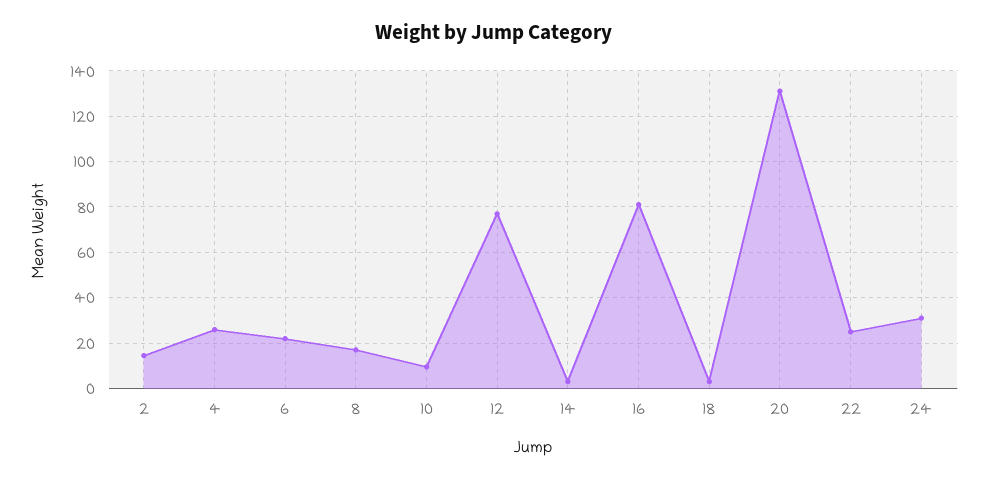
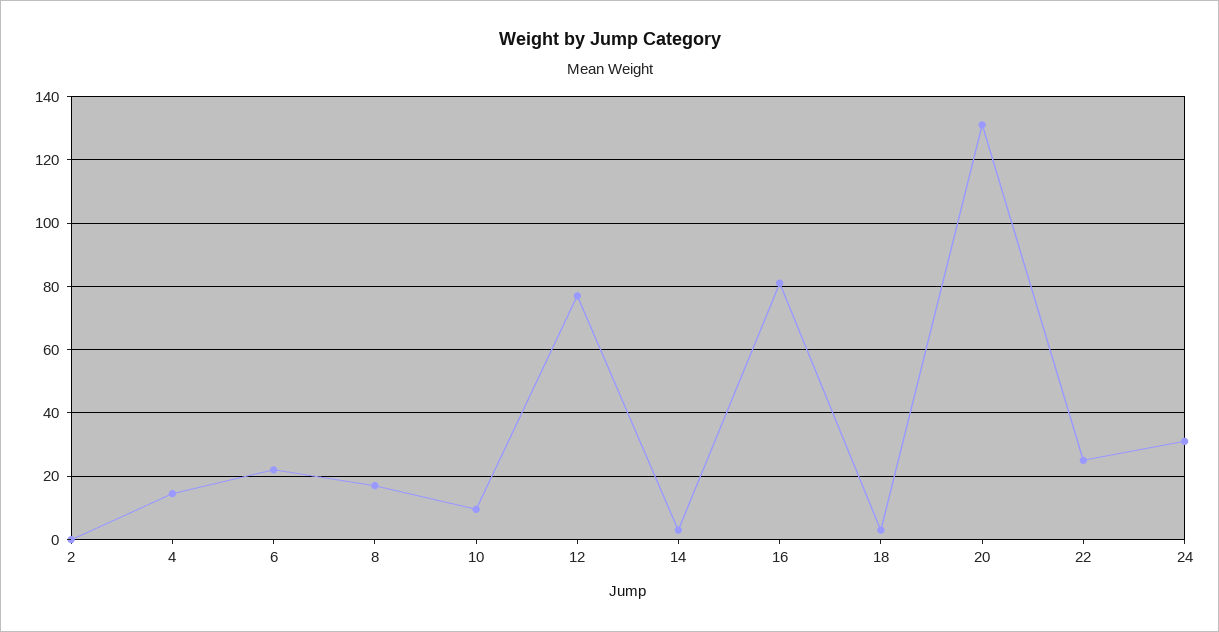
2: 15 -> 0
4: 25 -> 14

